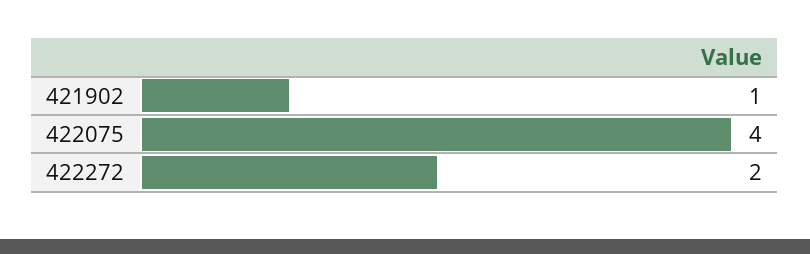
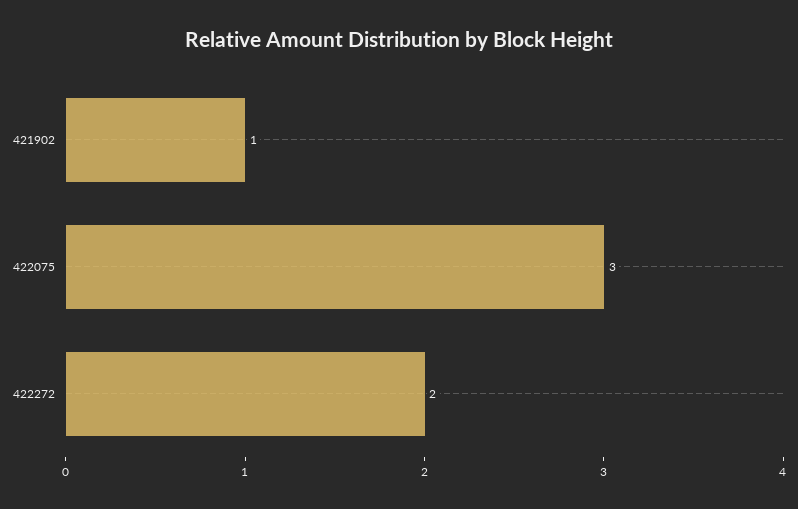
422075: 4 -> 3

